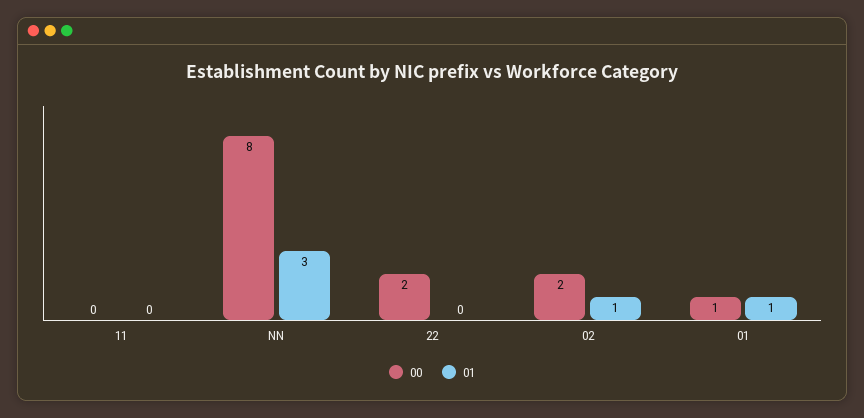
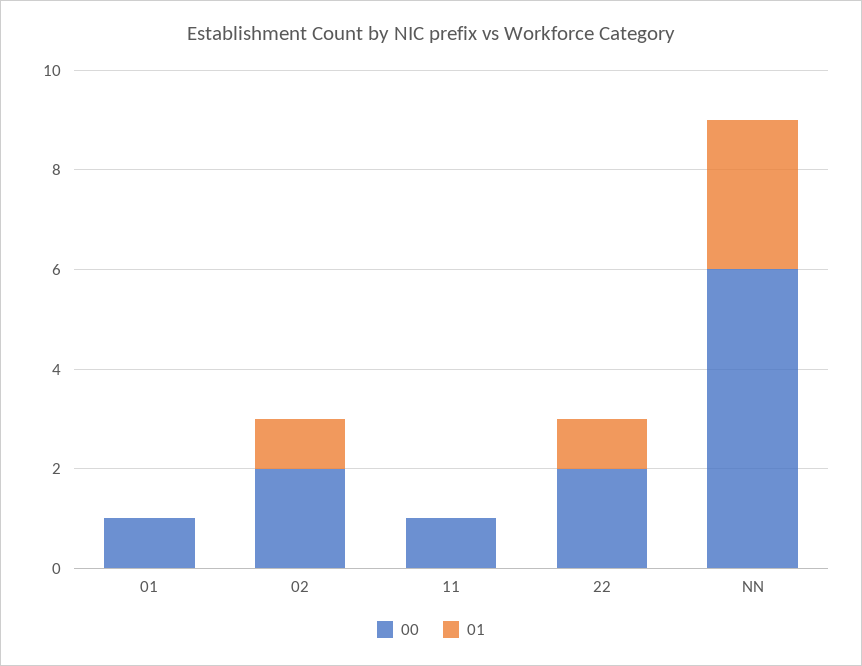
00, 11: 0 -> 1
00, NN: 8 -> 6
01, 22: 0 -> 1
01, 01: 1 -> 0

